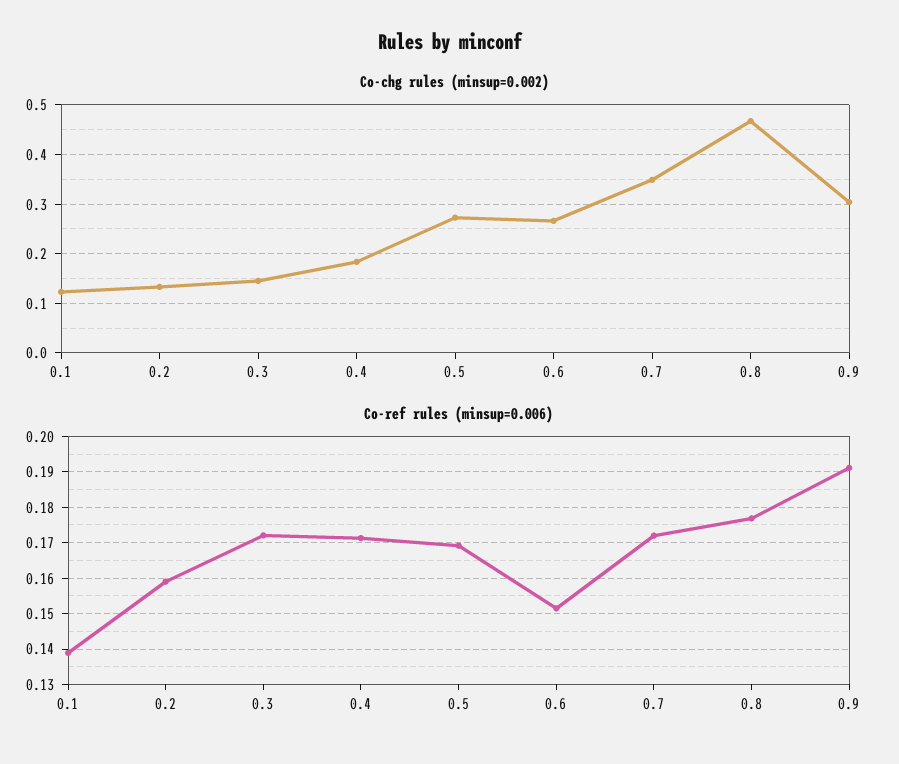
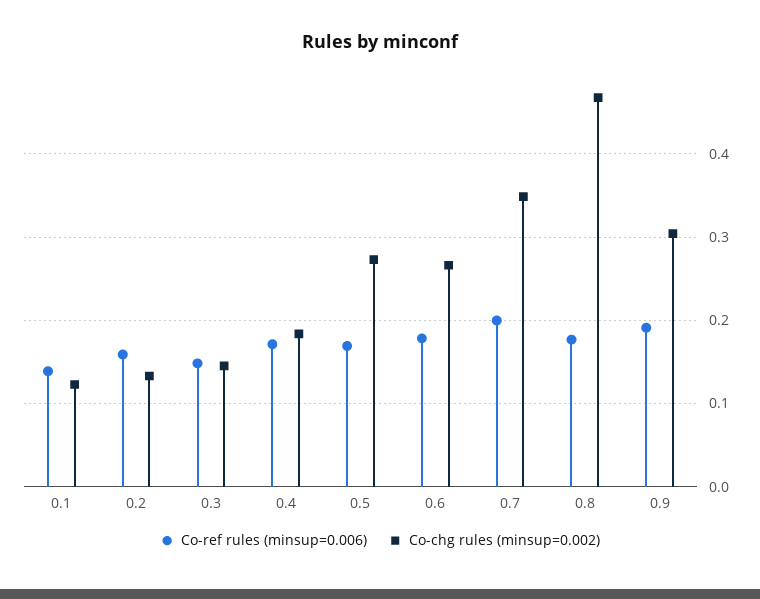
Co-ref rules (minsup=0.006), 0.3: 0.172 -> 0.15
Co-ref rules (minsup=0.006), 0.6: 0.152 -> 0.18
Co-ref rules (minsup=0.006), 0.7: 0.172 -> 0.2

